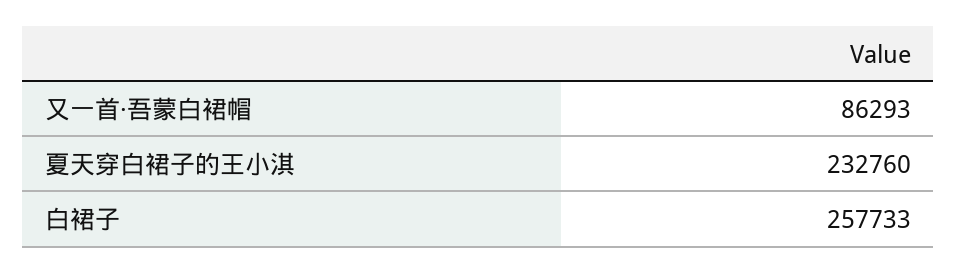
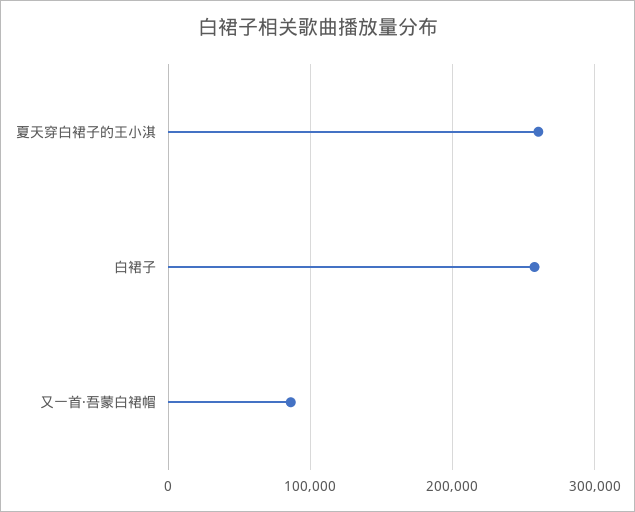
夏天穿白裙子的王小淇: 232760 -> 260000

